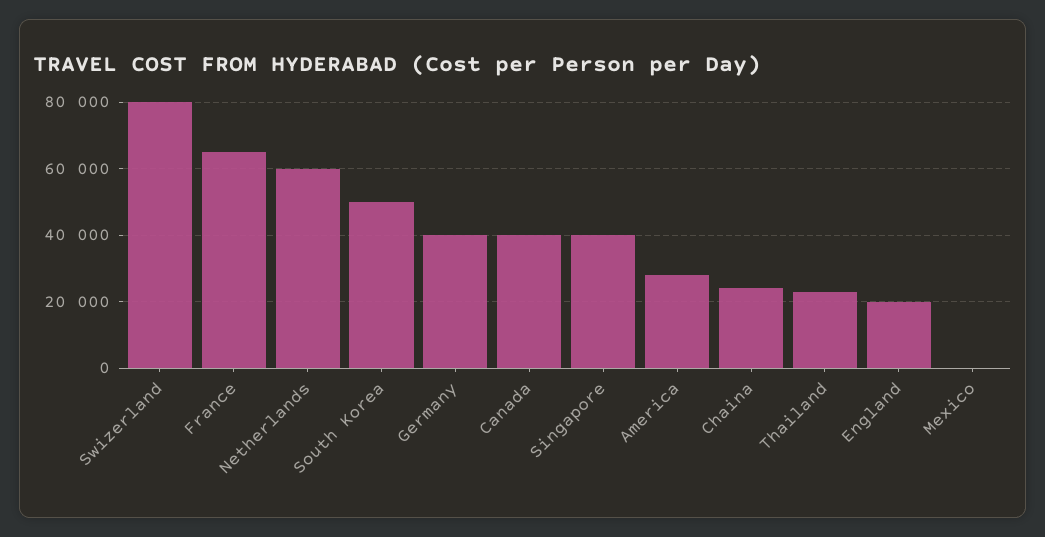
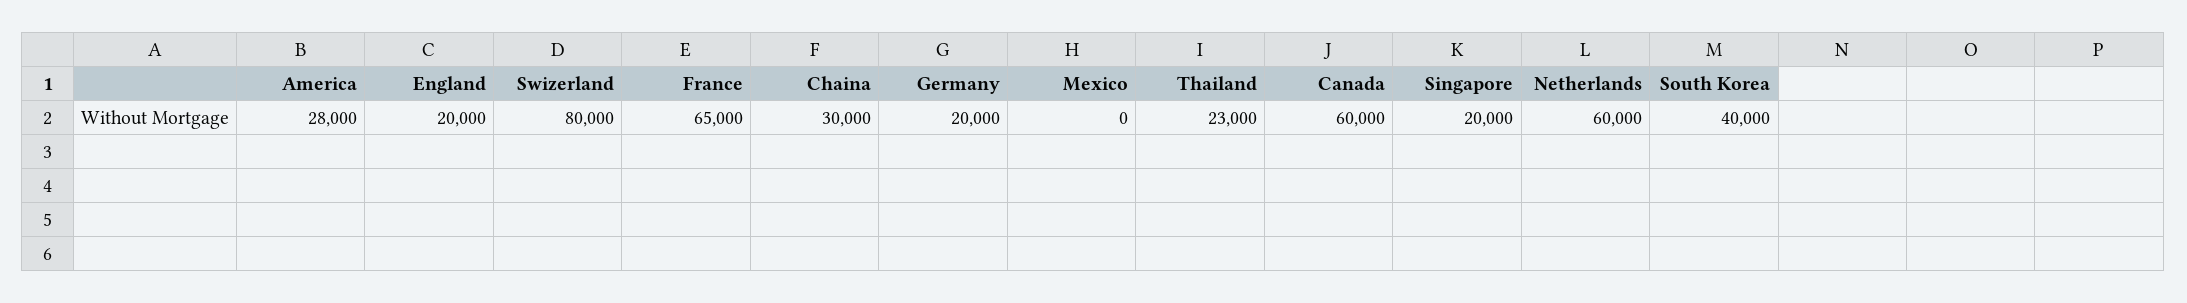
South Korea: 50000 -> 40000
Germany: 40000 -> 20000
Canada: 40000 -> 60000
Singapore: 40000 -> 20000
Chaina: 24000 -> 30000

